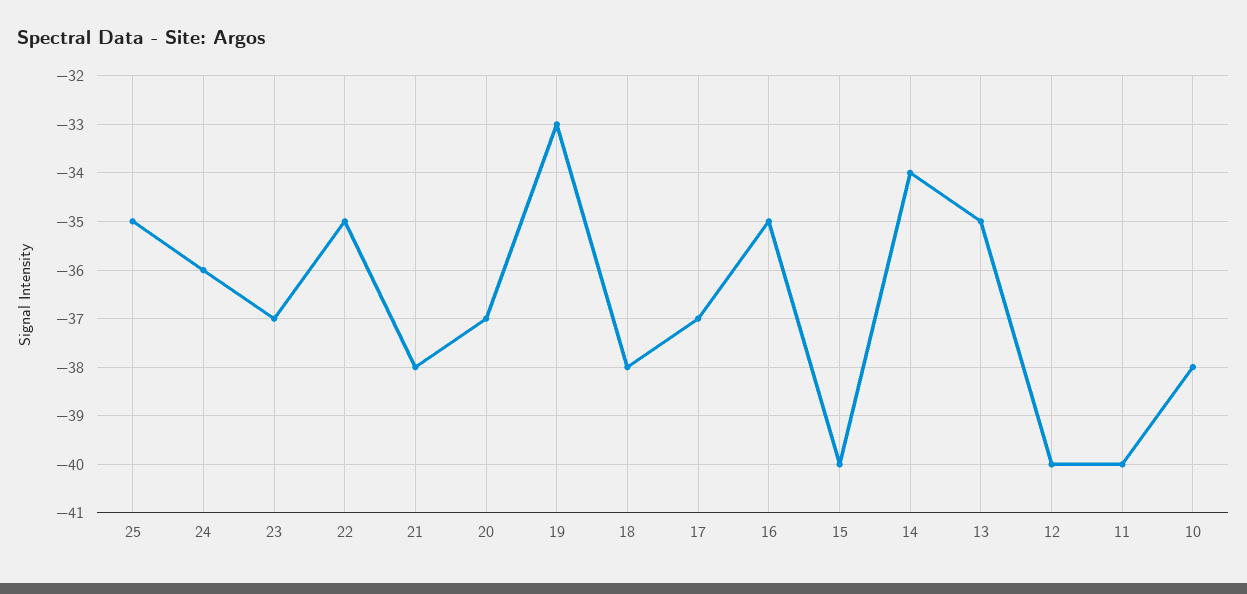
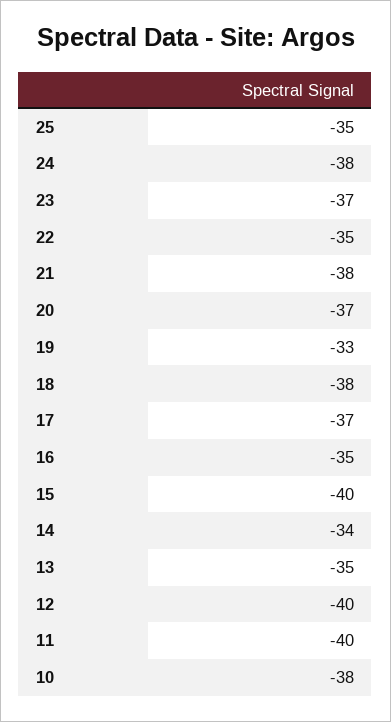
24: -36 -> -38

